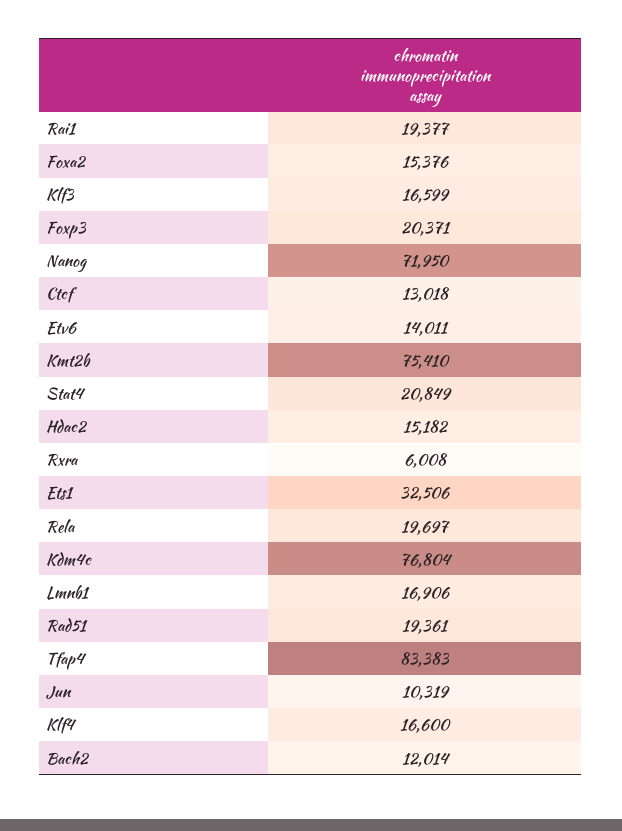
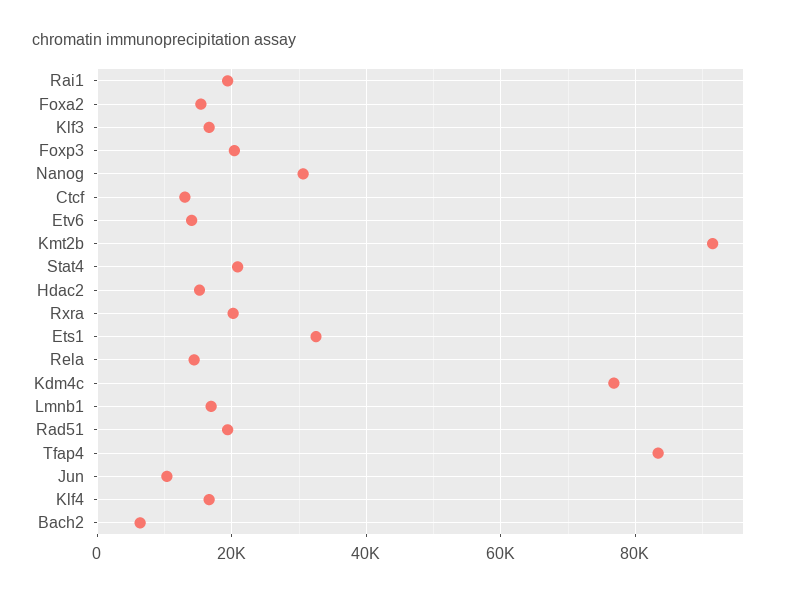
Nanog: 71950 -> 30000
Kmt2b: 75410 -> 92000
Rxra: 6008 -> 20000
Rela: 19697 -> 14000
Bach2: 12014 -> 6000

